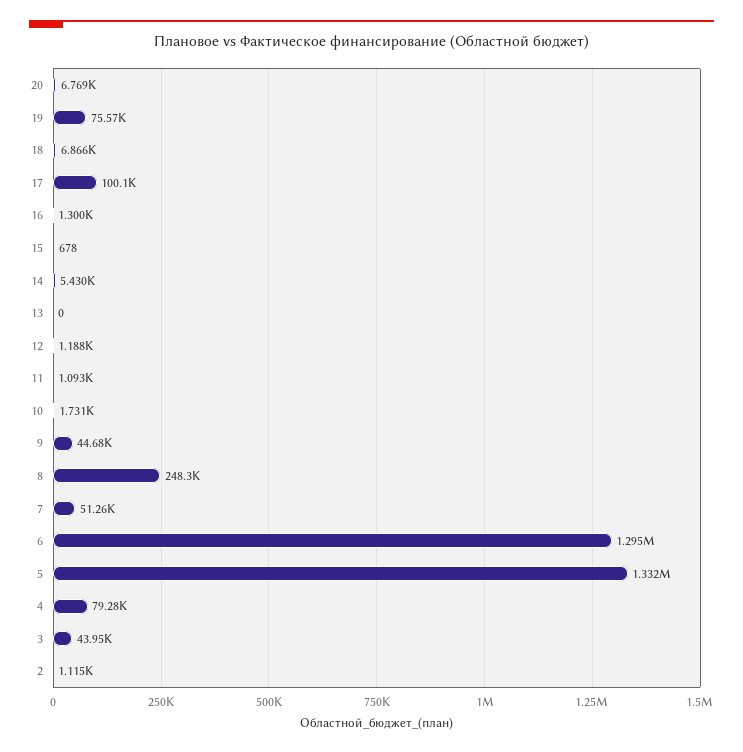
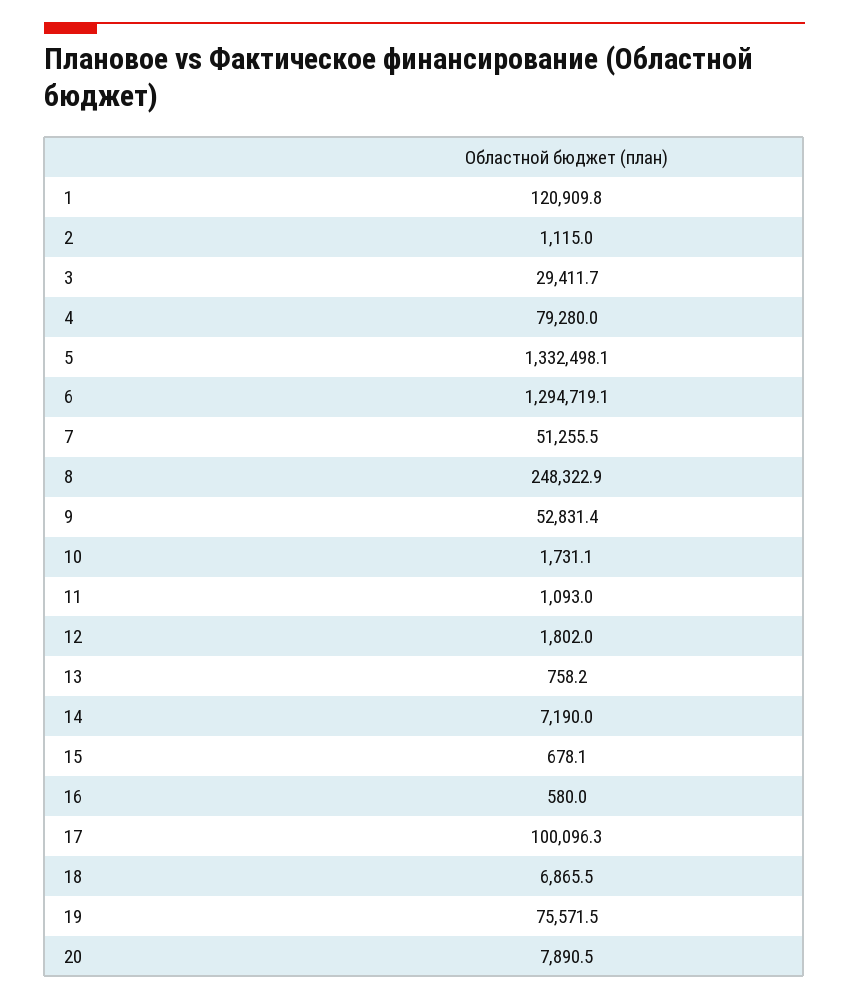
20: 6769 -> 7890.5
16: 1300 -> 580
14: 5430 -> 7190
13: 0 -> 758.2
12: 1188 -> 1802
9: 44680 -> 52831.4
3: 43950 -> 29411.7
1: none -> 120909.8

